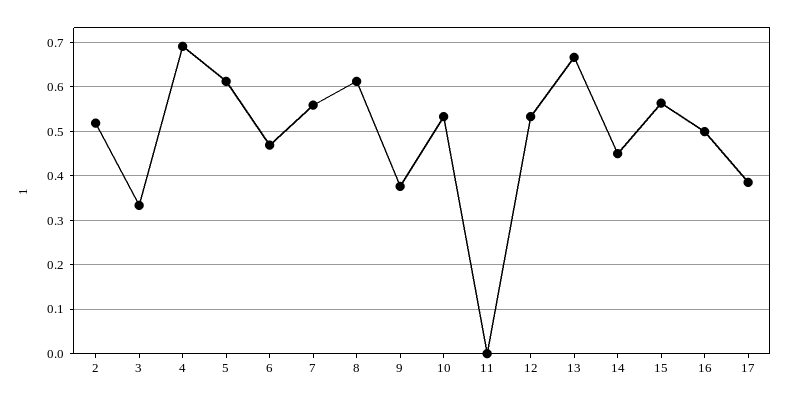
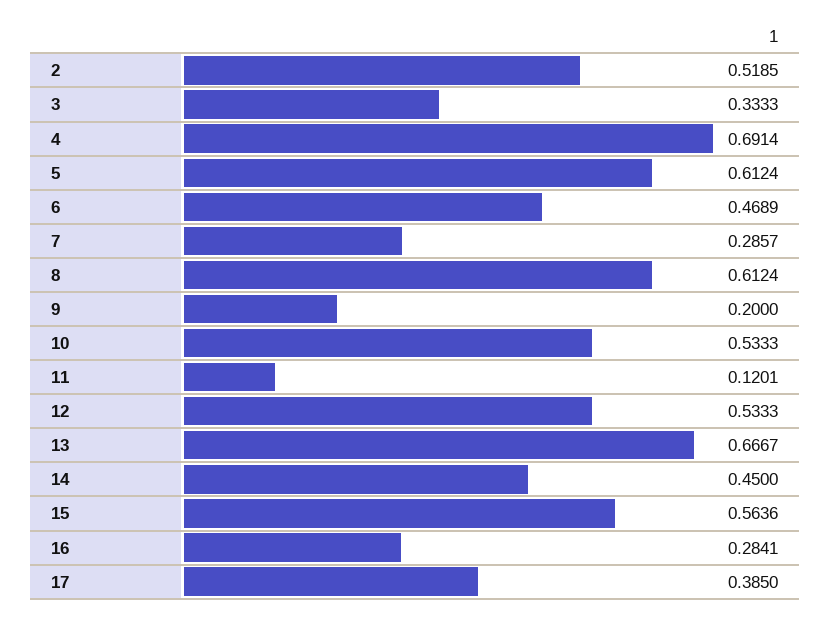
7: 0.56 -> 0.2857
9: 0.38 -> 0.2
11: 0 -> 0.1201
16: 0.5 -> 0.2841

